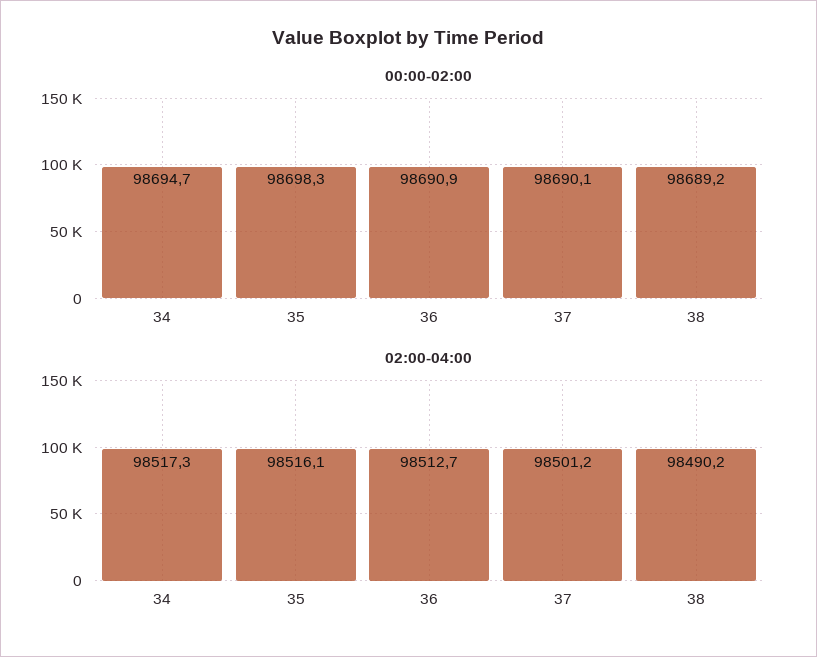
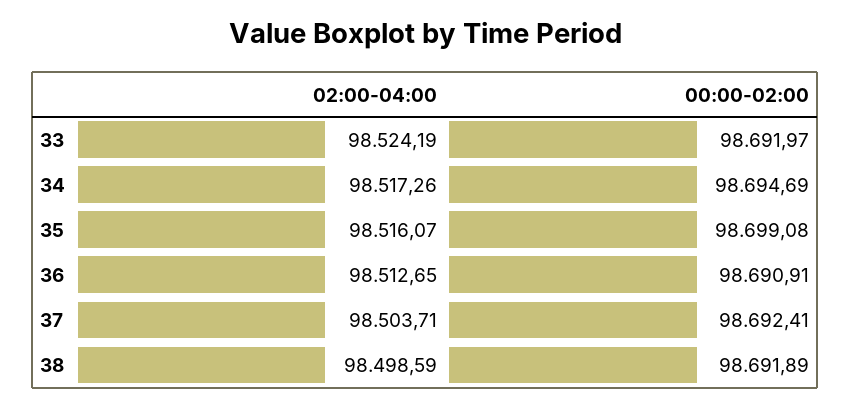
00:00-02:00, 35: 98698.3 -> 98699.08
00:00-02:00, 37: 98690.1 -> 98692.41
00:00-02:00, 38: 98689.2 -> 98691.89
02:00-04:00, 37: 98501.2 -> 98503.71
02:00-04:00, 38: 98490.2 -> 98498.59
02:00-04:00, 33: none -> 98524.19
00:00-02:00, 33: none -> 98691.97

